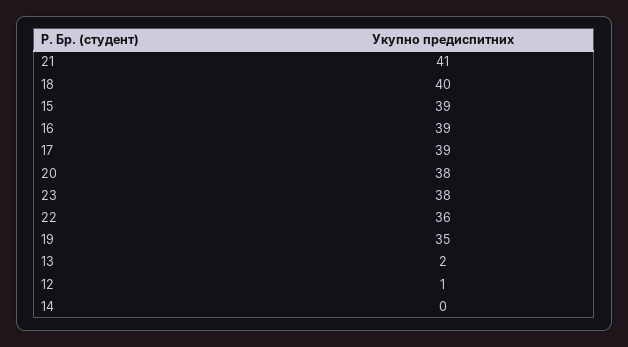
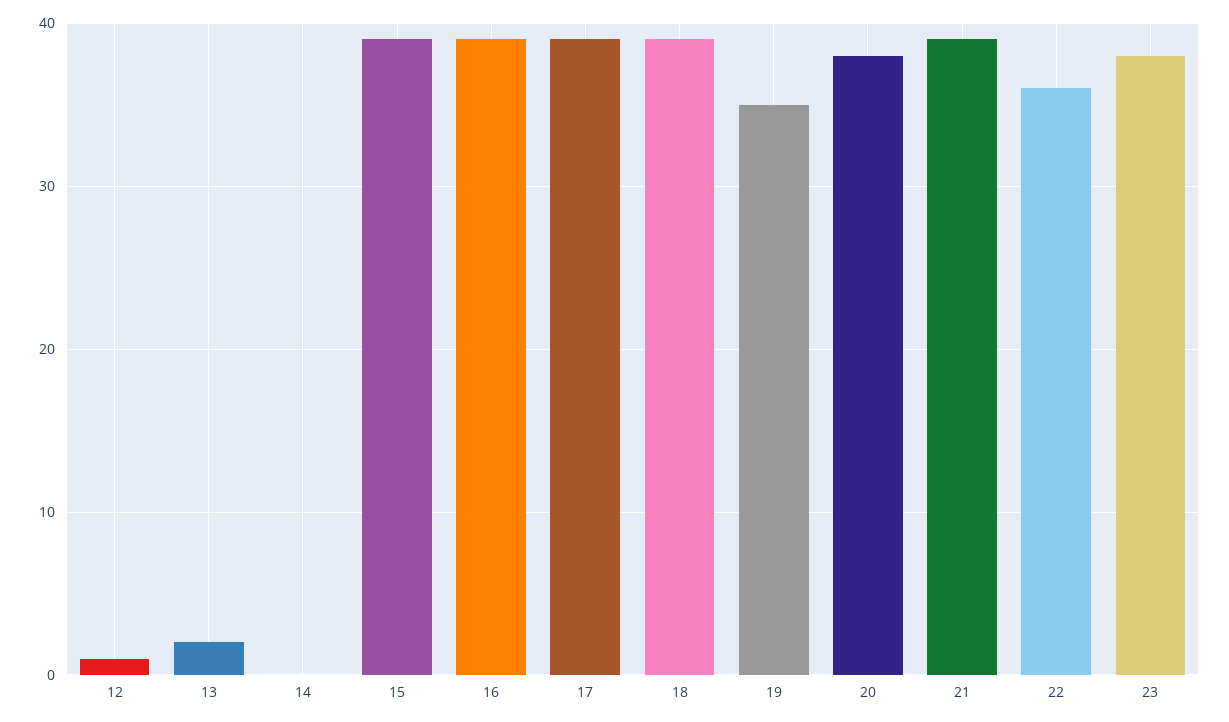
21: 41 -> 39
18: 40 -> 39

